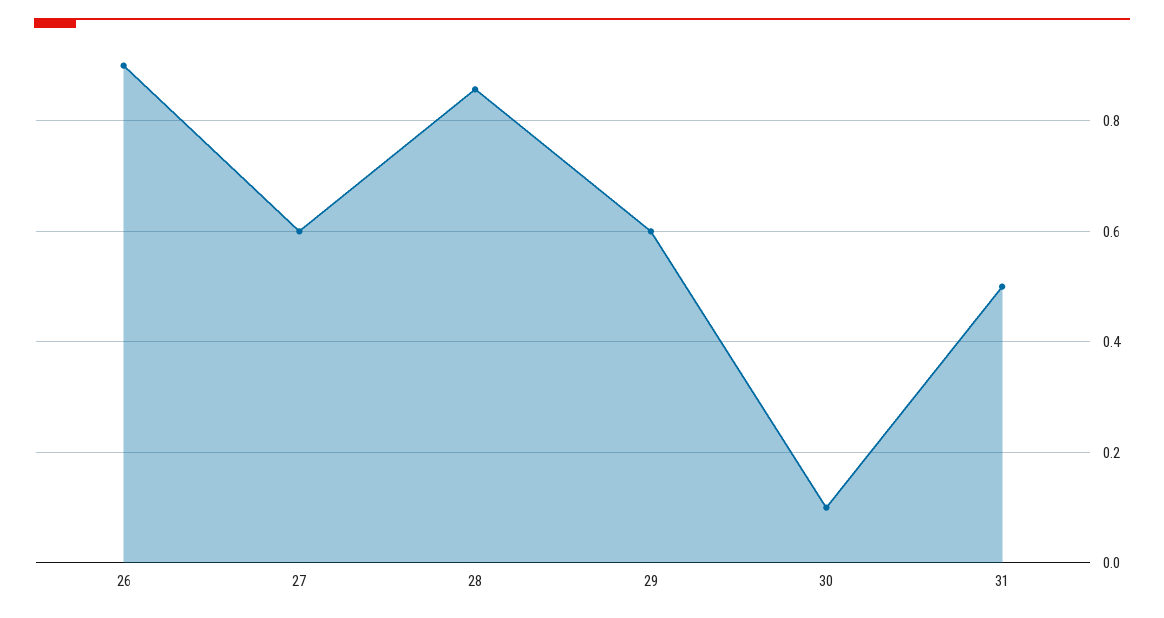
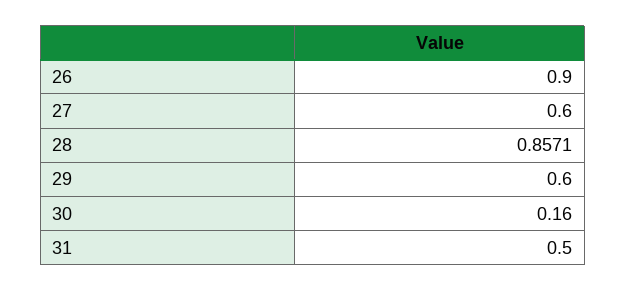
30: 0.1 -> 0.16

